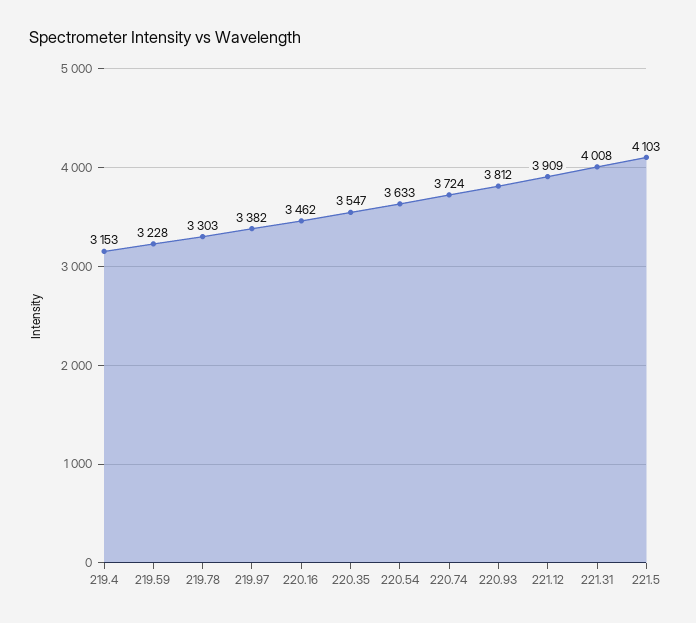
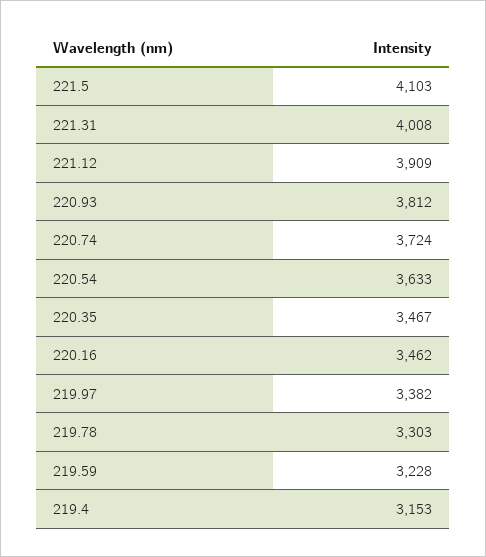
220.35: 3547 -> 3467

